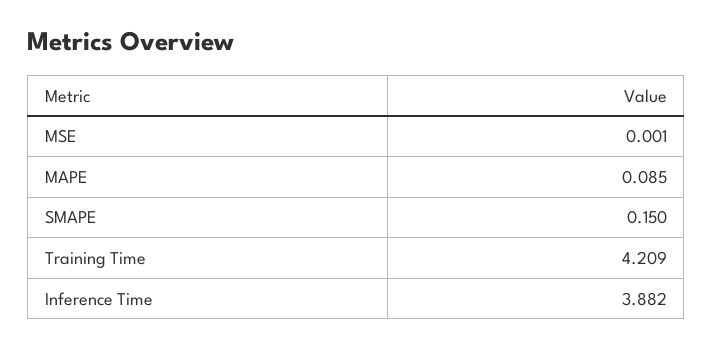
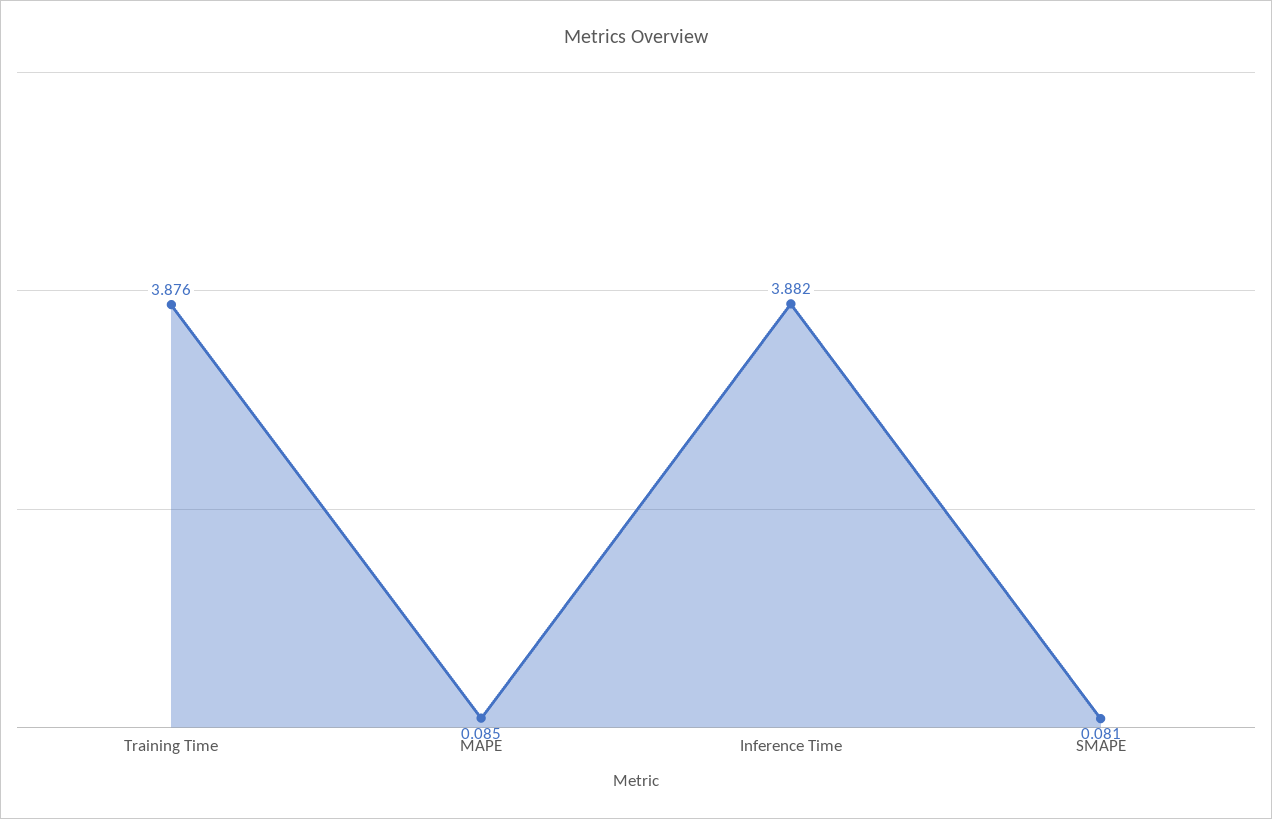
MSE: 0.001 -> none
SMAPE: 0.15 -> 0.081
Training Time: 4.209 -> 3.876

